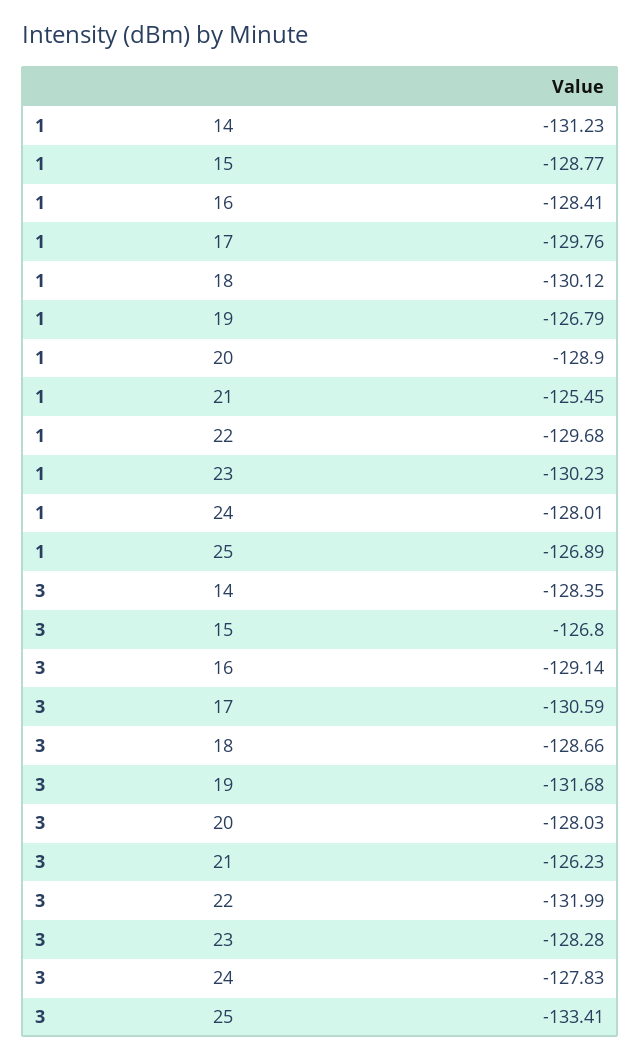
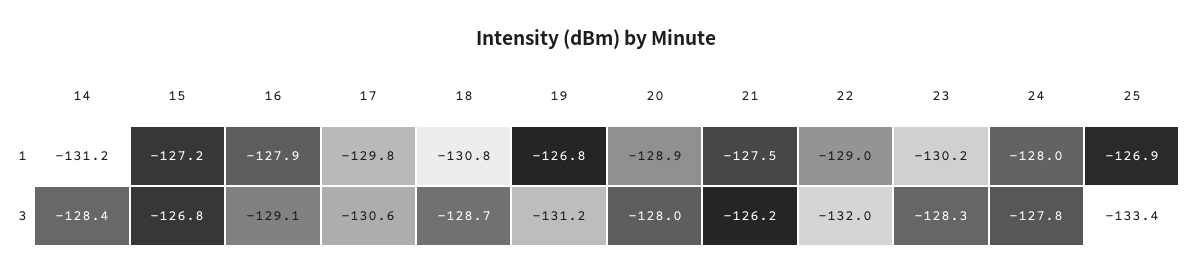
1, 15: -128.77 -> -127.2
1, 16: -128.41 -> -127.9
1, 18: -130.12 -> -130.8
1, 21: -125.45 -> -127.5
1, 22: -129.68 -> -129
3, 19: -131.68 -> -131.2

